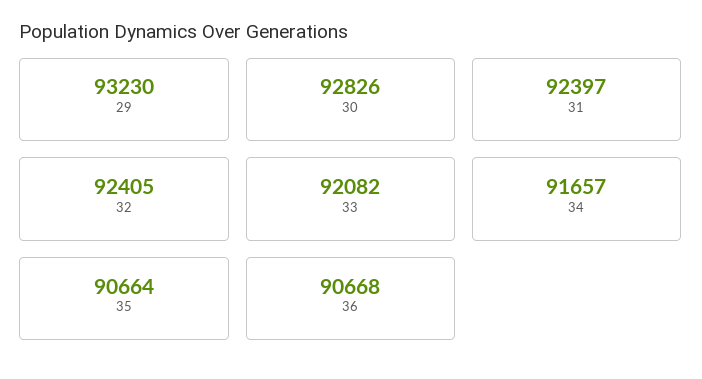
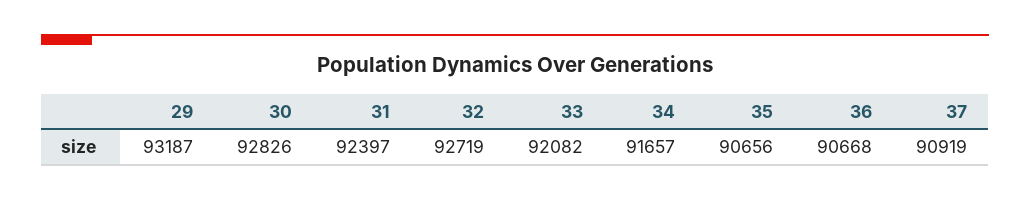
29: 93230 -> 93187
32: 92405 -> 92719
35: 90664 -> 90656
37: none -> 90919

